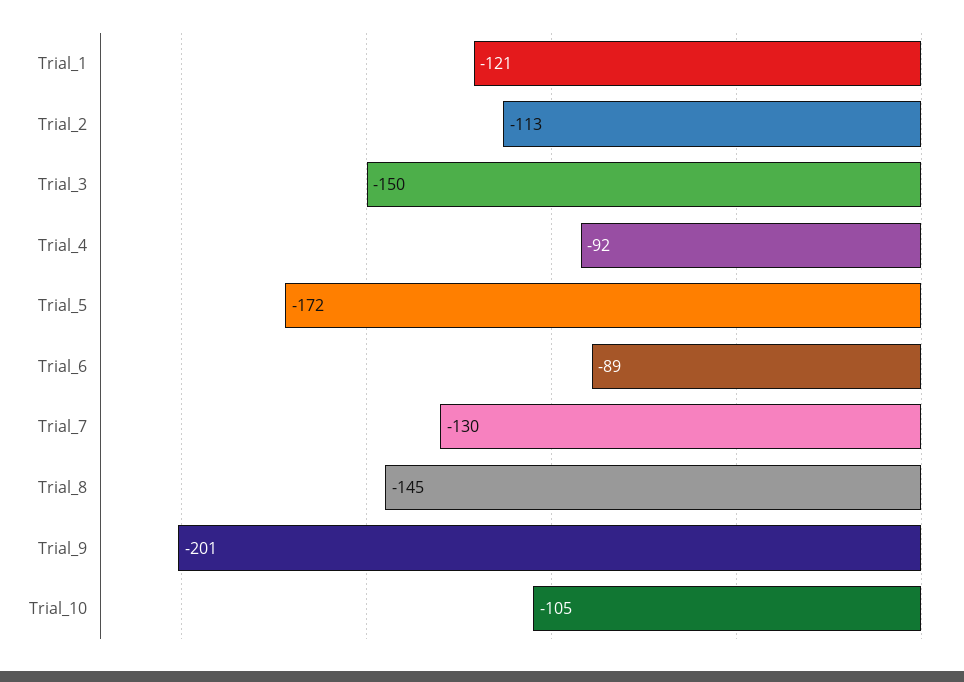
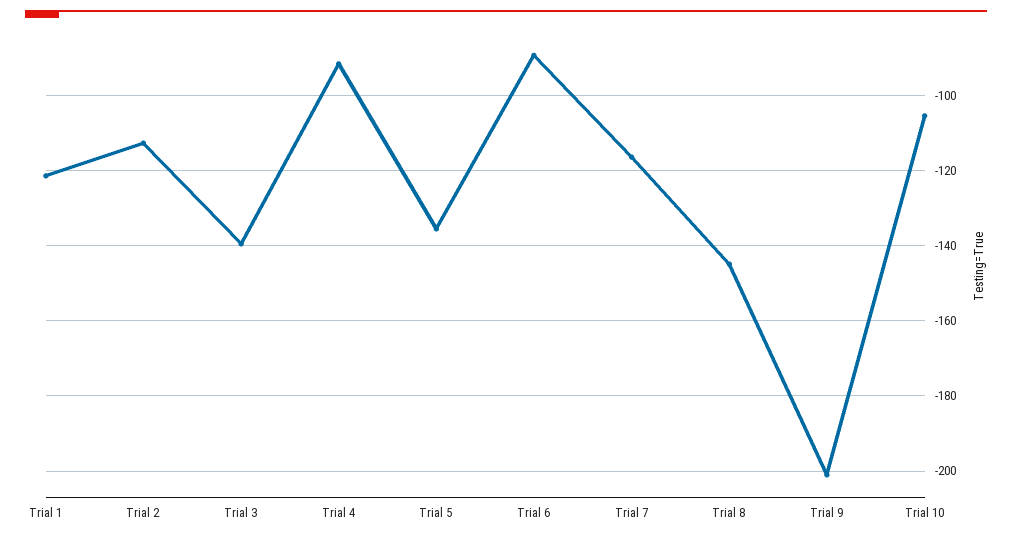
Trial_3: -150 -> -140
Trial_5: -172 -> -136
Trial_7: -130 -> -116

